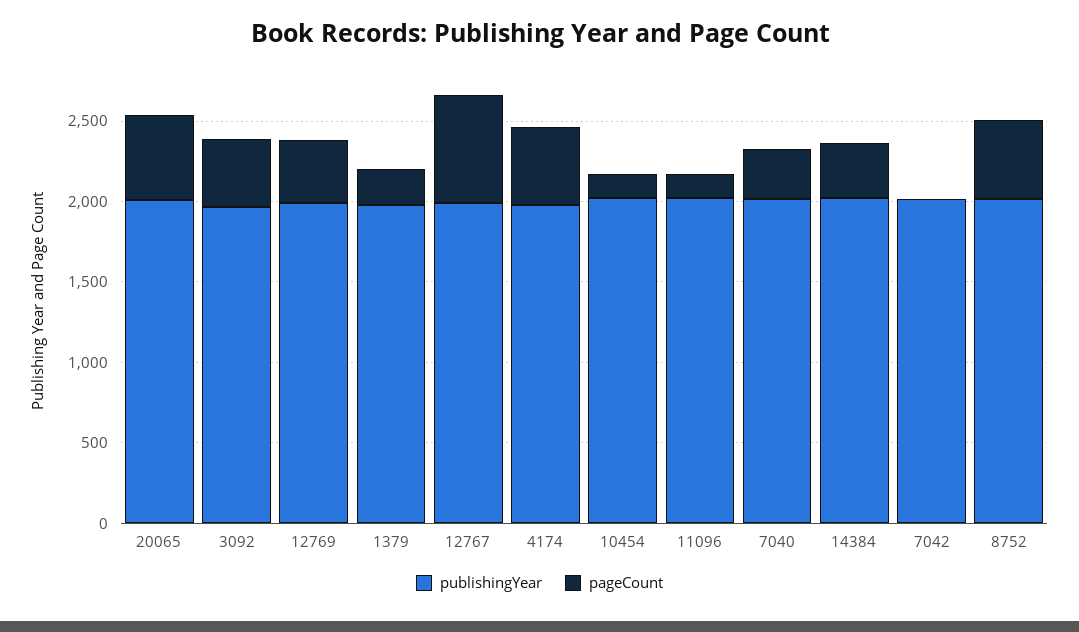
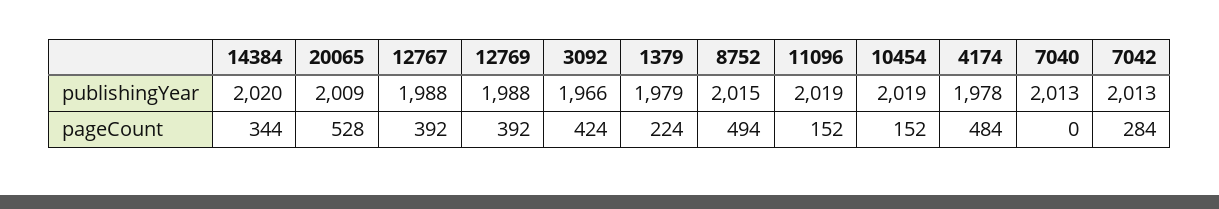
pageCount, 12767: 700 -> 392
pageCount, 7040: 300 -> 0
pageCount, 7042: 0 -> 284

